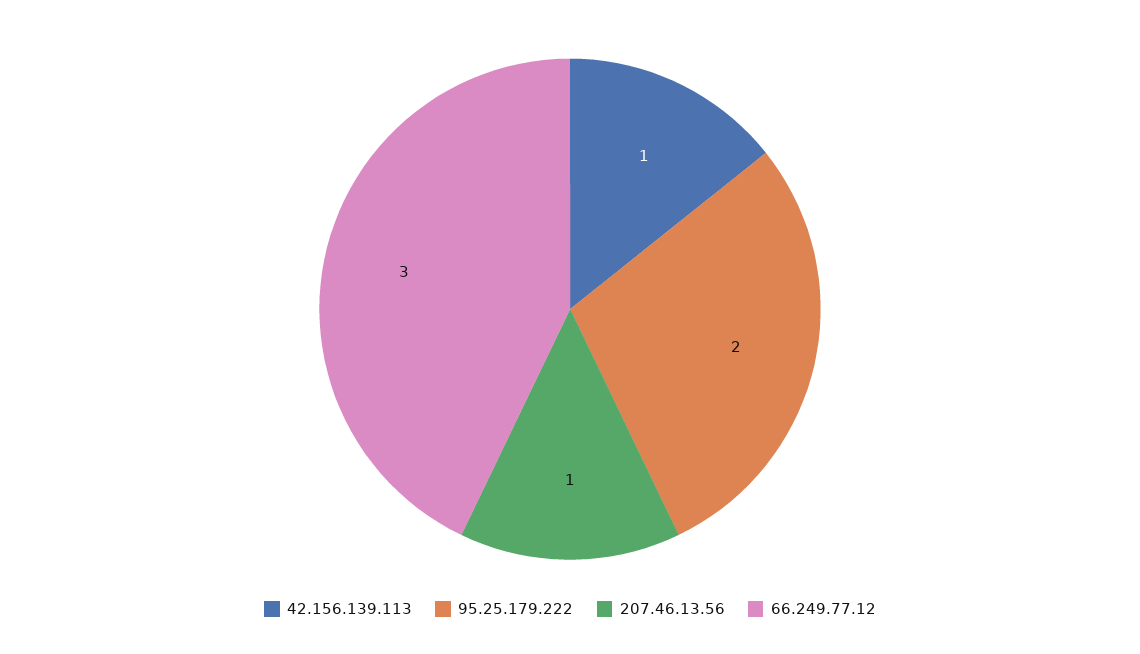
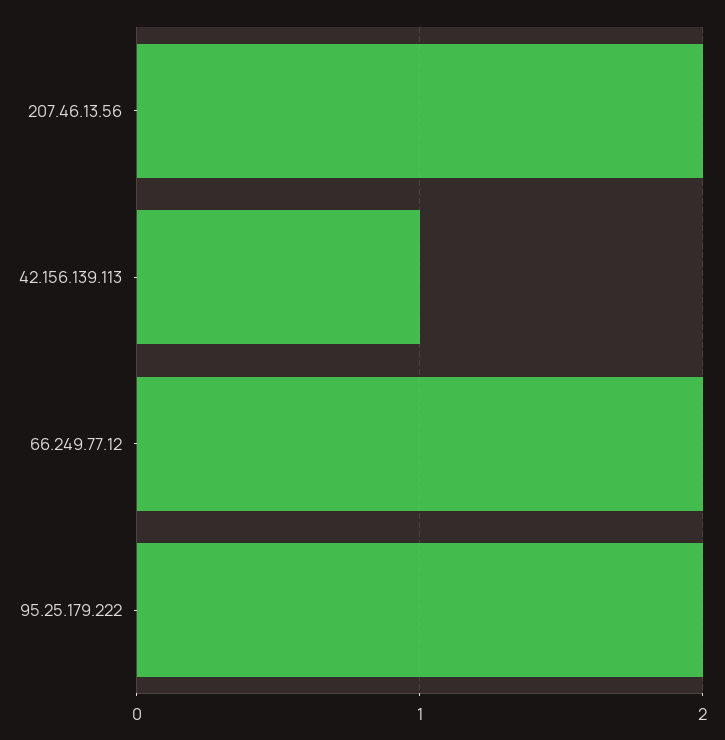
207.46.13.56: 1 -> 2
66.249.77.12: 3 -> 2

